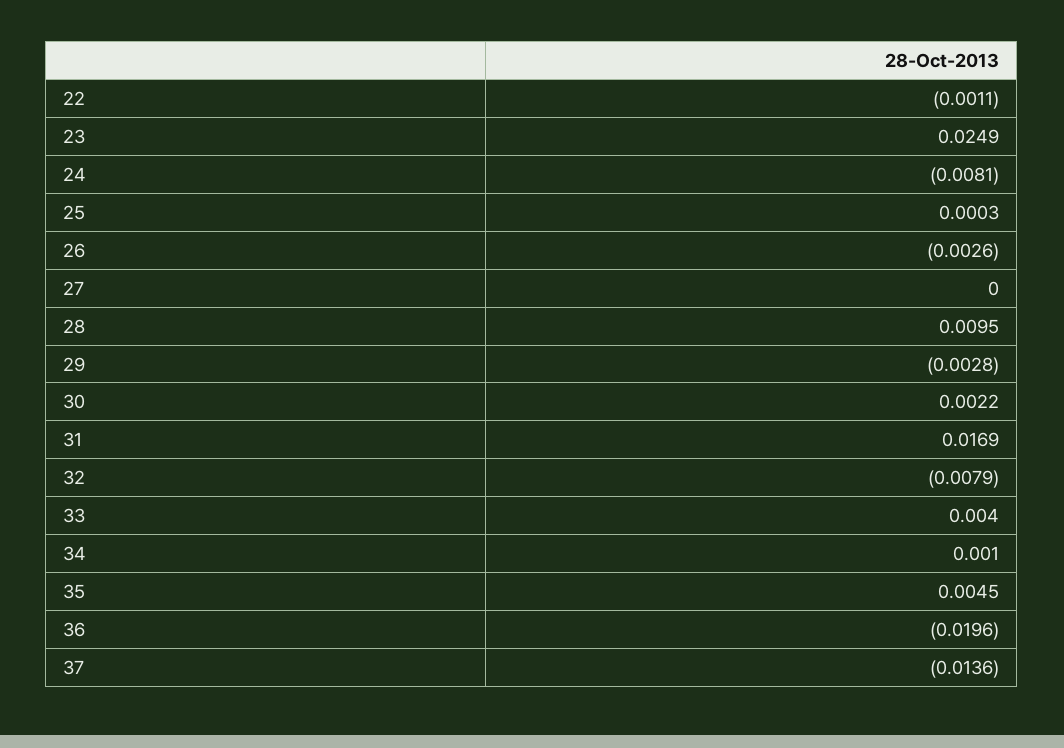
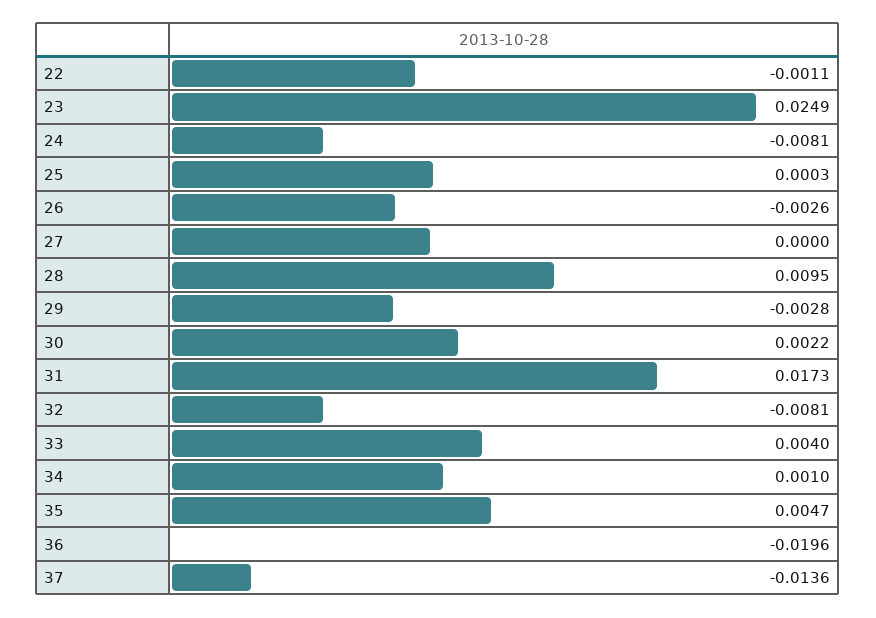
31: 0.0169 -> 0.0173
32: -0.0079 -> -0.0081
35: 0.0045 -> 0.0047

